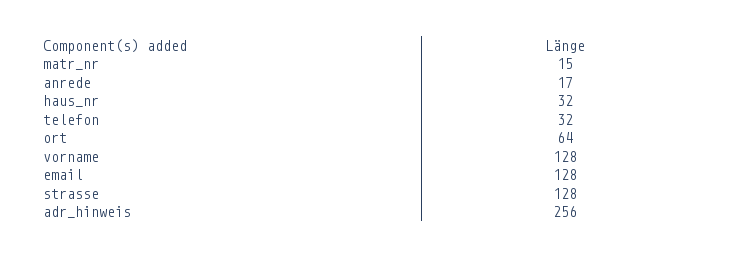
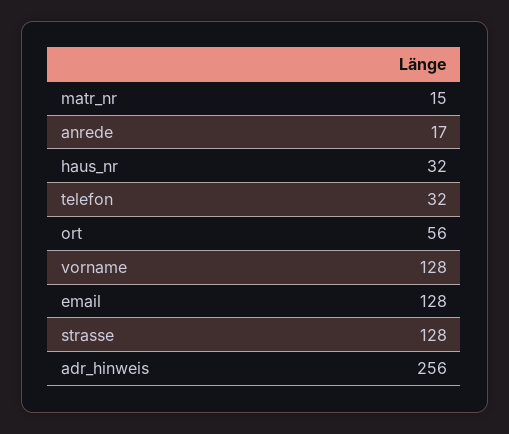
ort: 64 -> 56

